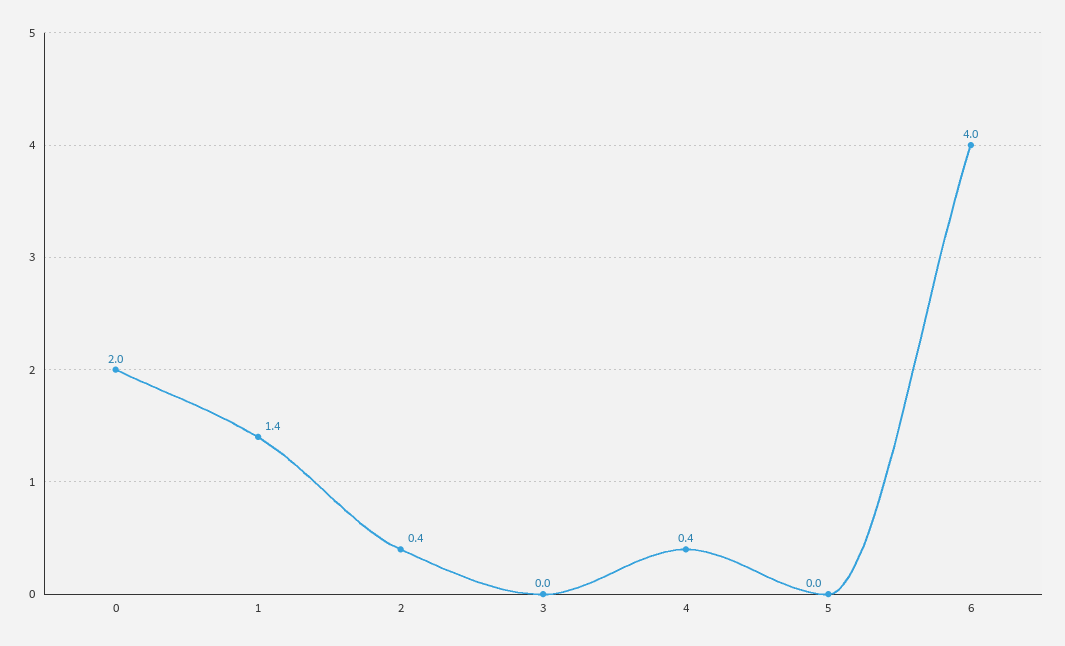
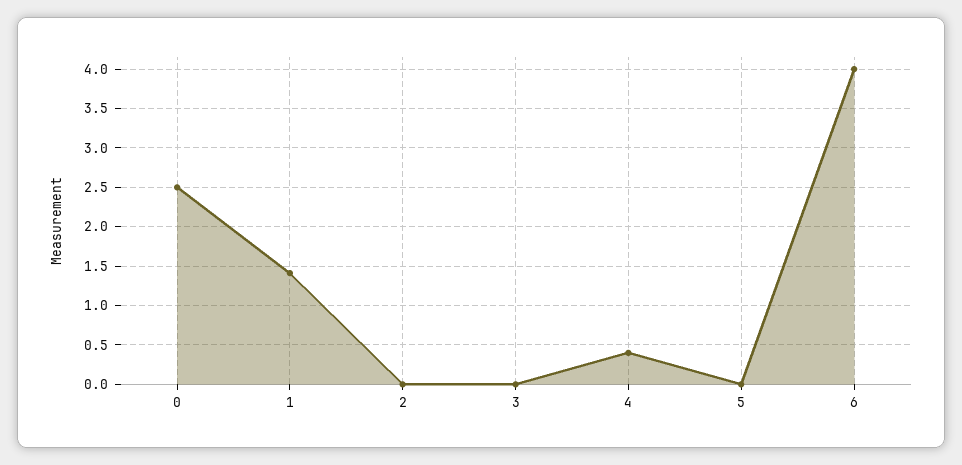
0: 2 -> 2.5
2: 0.4 -> 0

